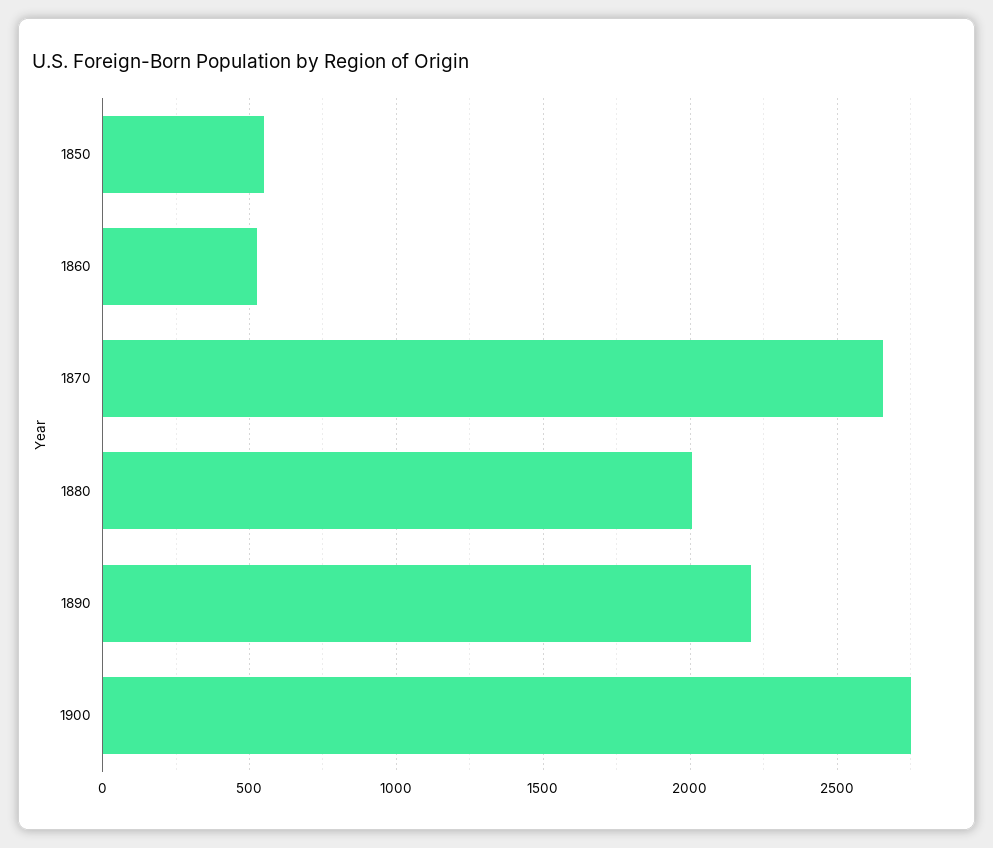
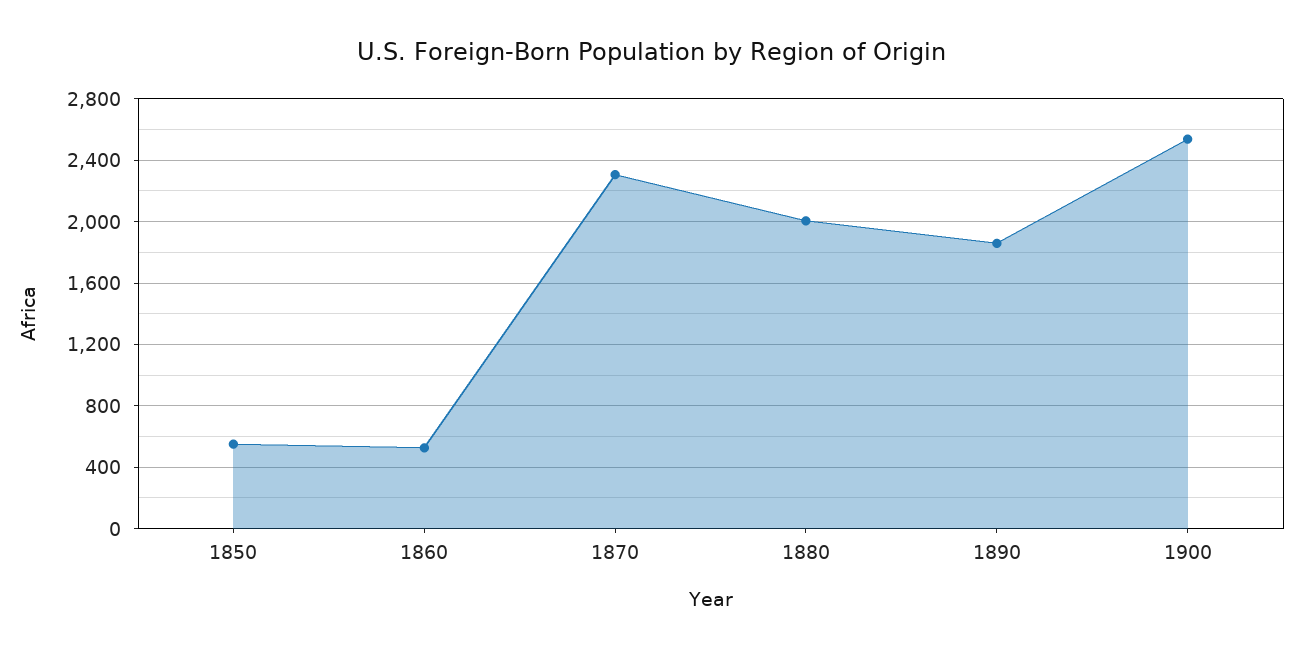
1870: 2650 -> 2300
1890: 2200 -> 1850
1900: 2750 -> 2550

